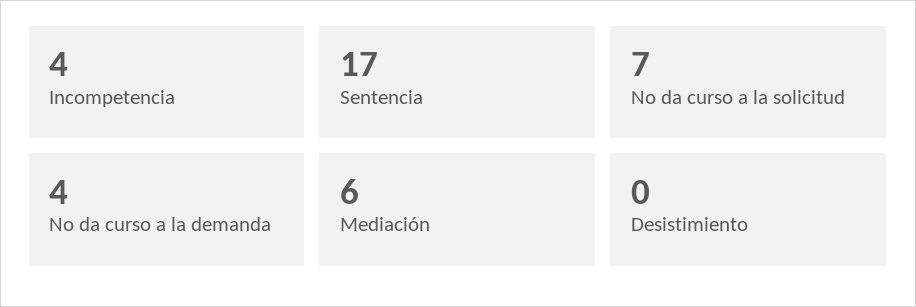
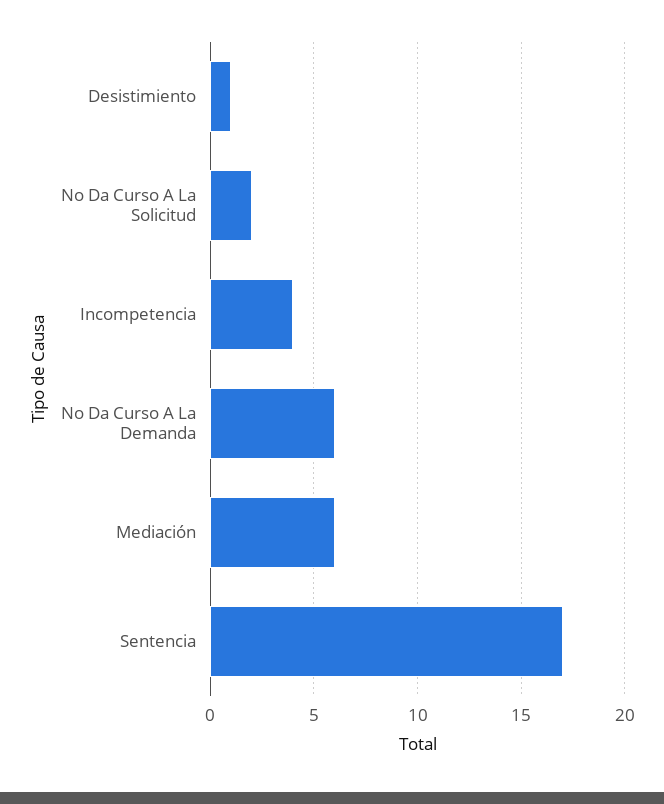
No da curso a la solicitud: 7 -> 2
No da curso a la demanda: 4 -> 6
Desistimiento: 0 -> 1

